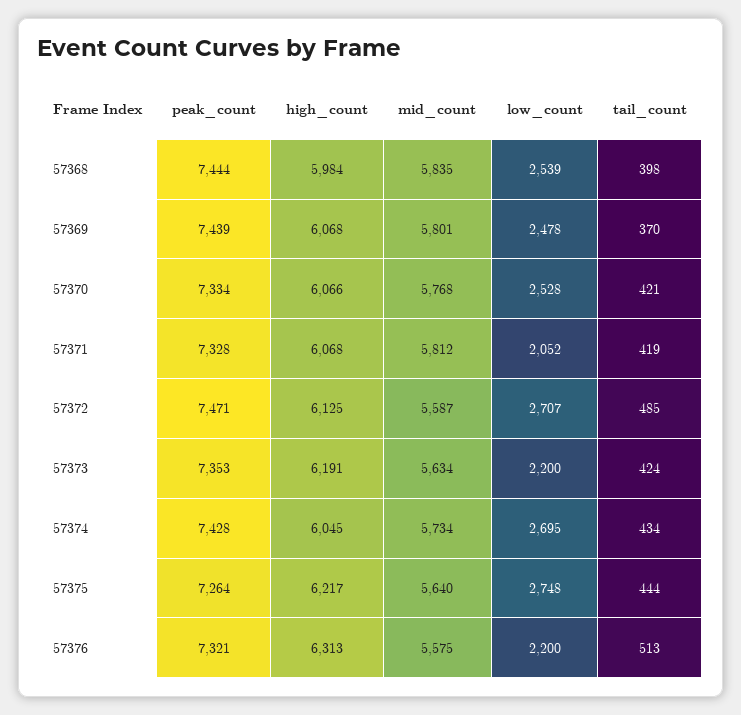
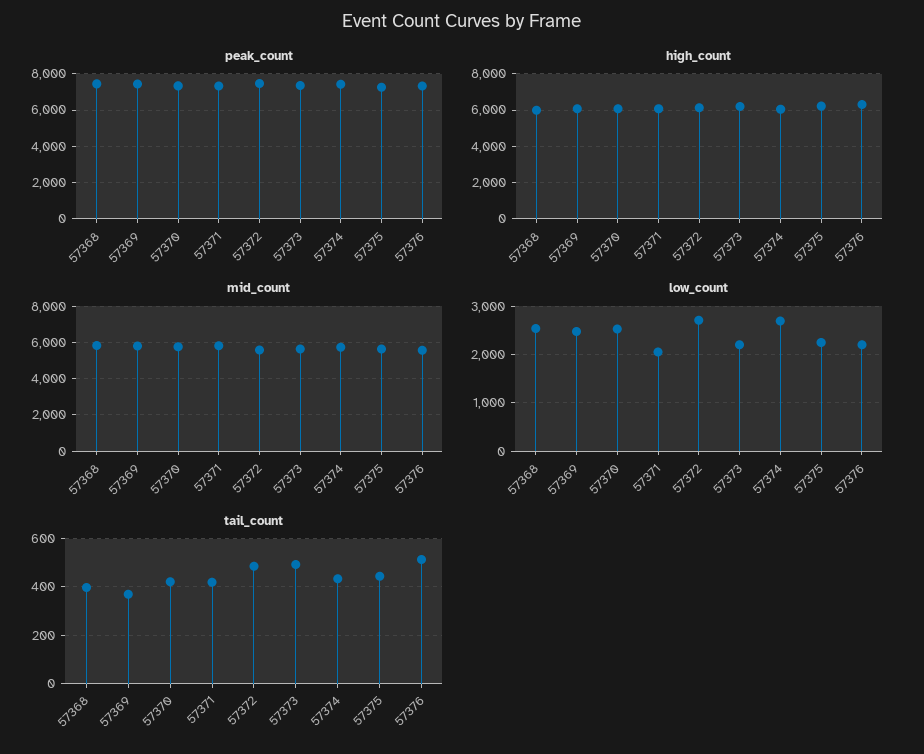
tail_count, 57373: 424 -> 500
low_count, 57375: 2748 -> 2200

